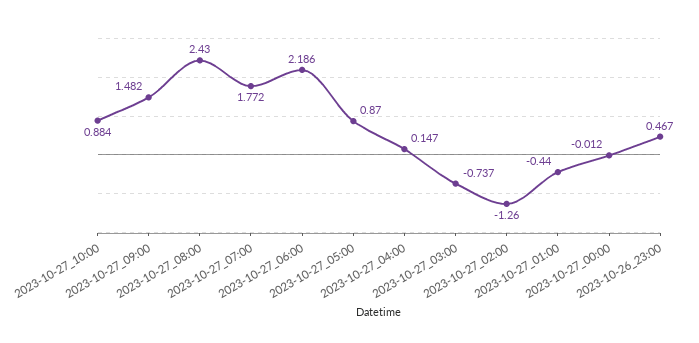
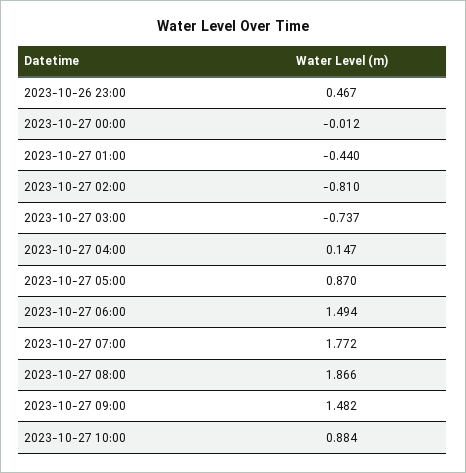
2023-10-27_08:00: 2.43 -> 1.866
2023-10-27_06:00: 2.186 -> 1.494
2023-10-27_02:00: -1.26 -> -0.81

